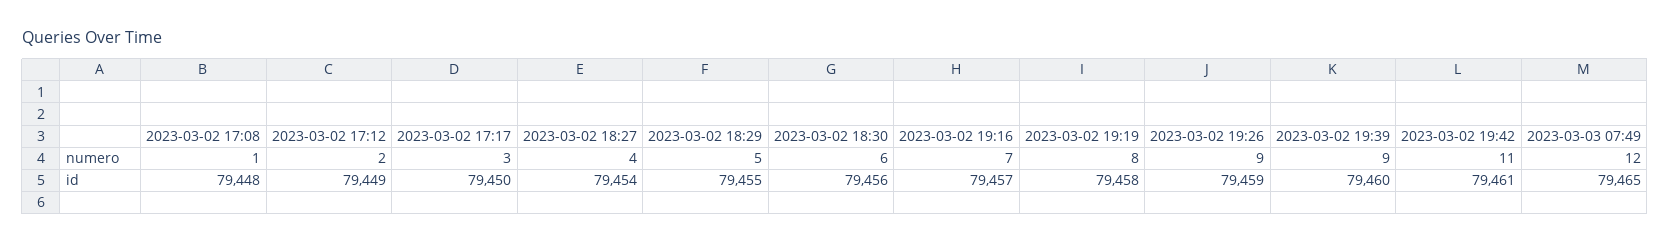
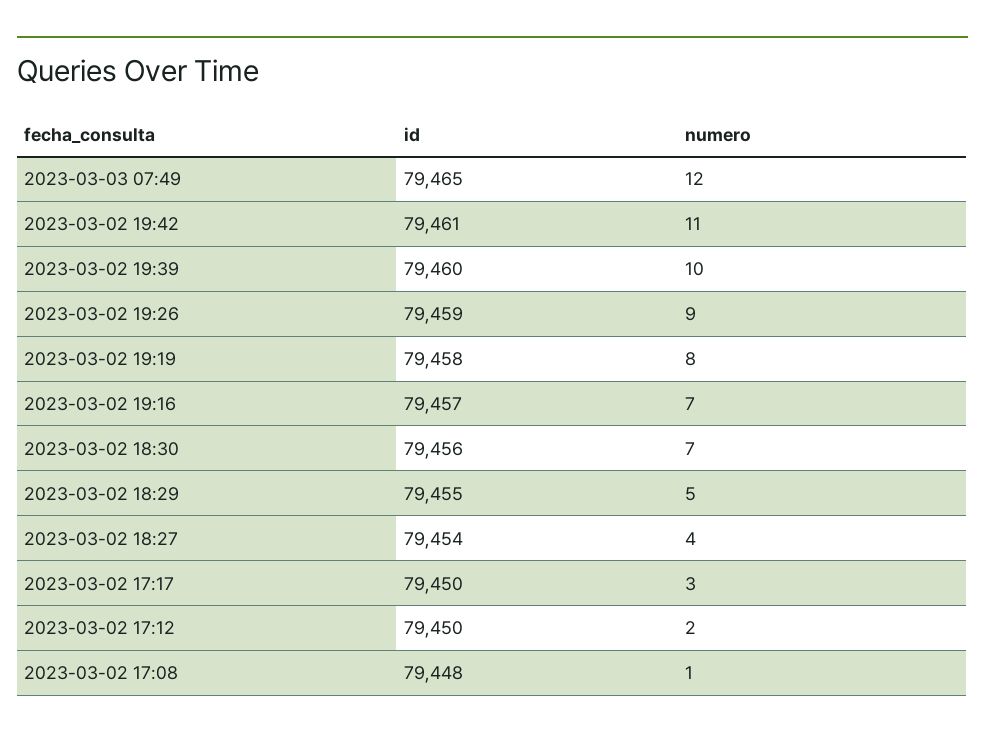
2023-03-02 18:30, numero: 6 -> 7
2023-03-02 19:39, numero: 9 -> 10
2023-03-02 17:12, id: 79449 -> 79450

